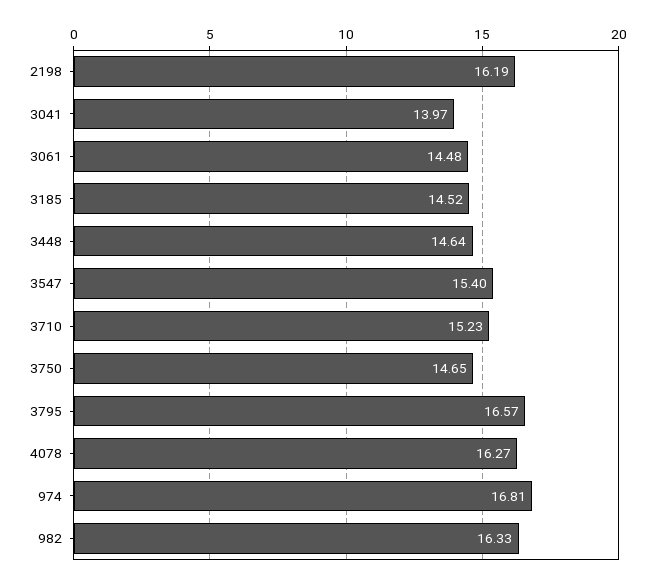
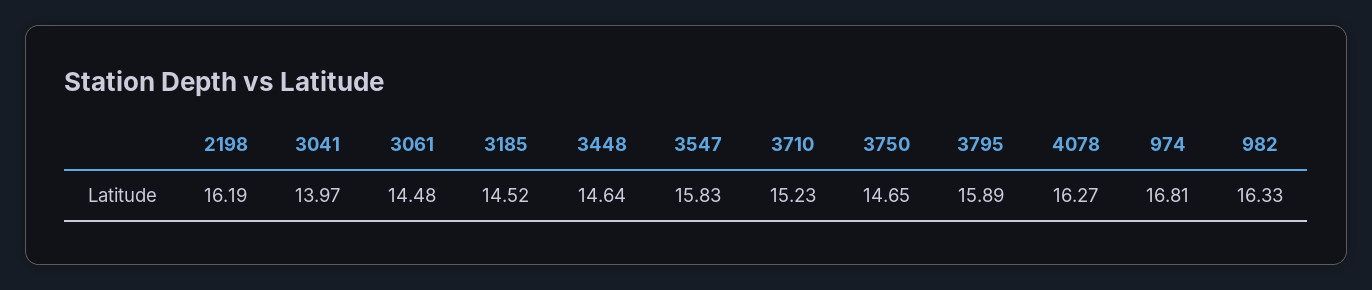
3547: 15.4 -> 15.83
3795: 16.57 -> 15.89

